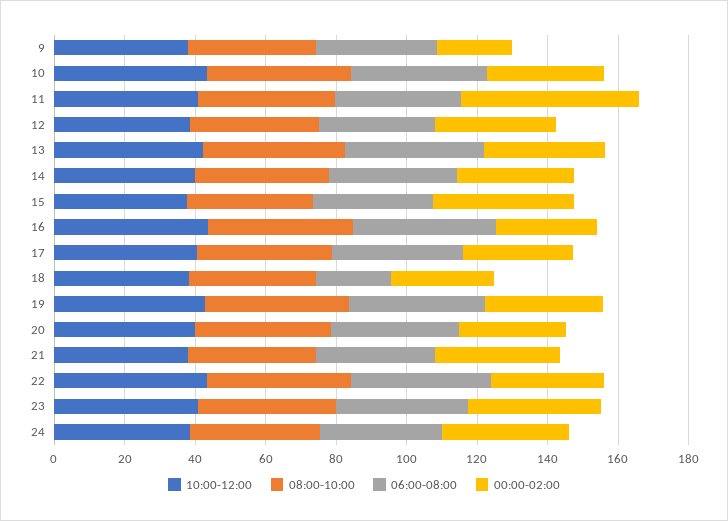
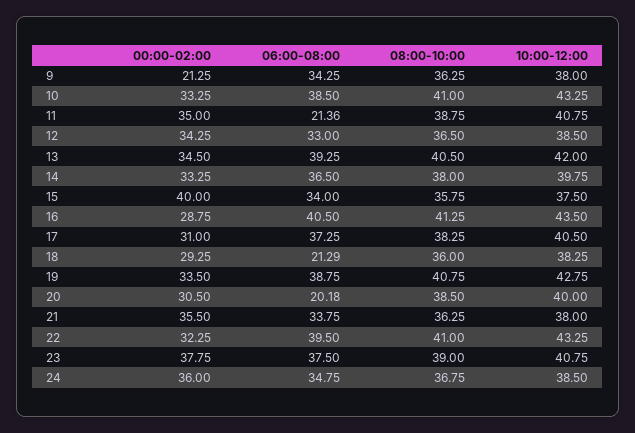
06:00-08:00, 11: 35 -> 21.36
00:00-02:00, 11: 50 -> 35
06:00-08:00, 20: 35 -> 20.18

